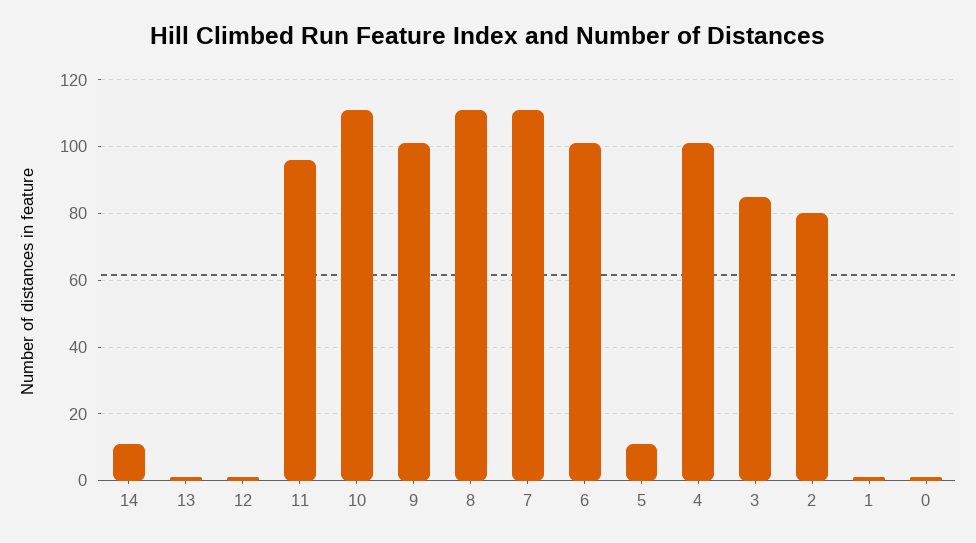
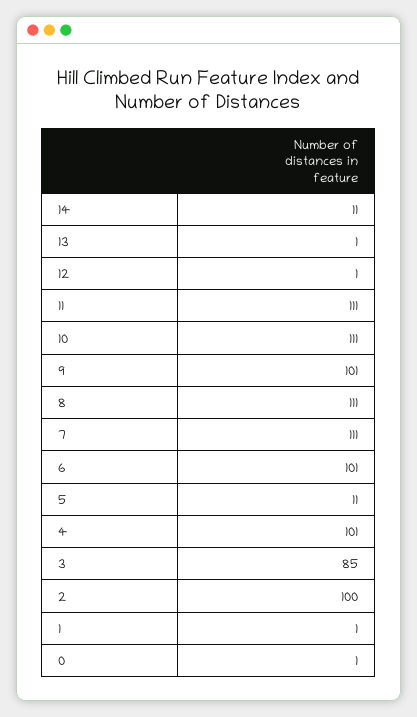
11: 95 -> 111
2: 80 -> 100

